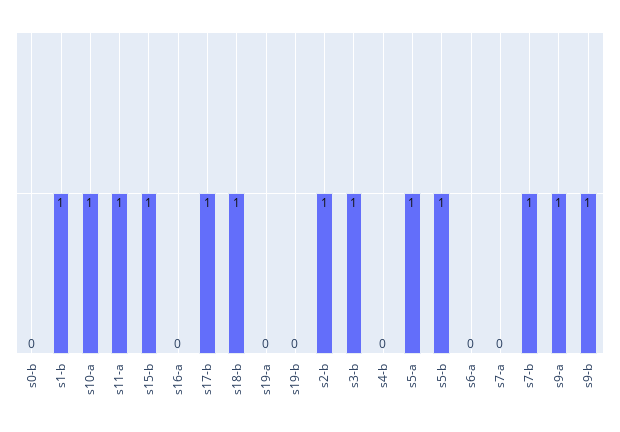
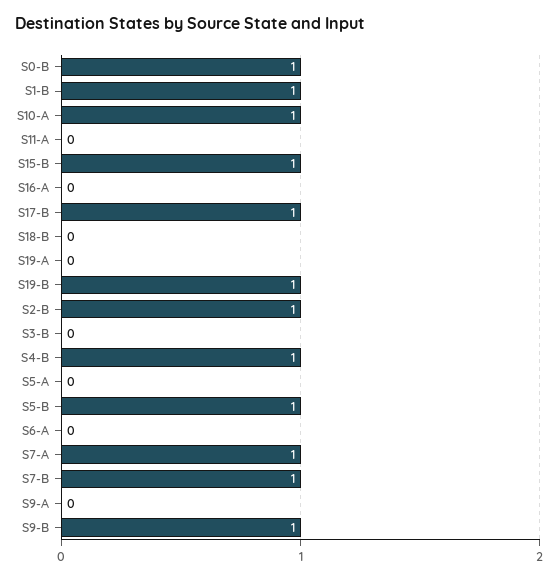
s0-b: 0 -> 1
s11-a: 1 -> 0
s18-b: 1 -> 0
s19-b: 0 -> 1
s3-b: 1 -> 0
s4-b: 0 -> 1
s5-a: 1 -> 0
s7-a: 0 -> 1
s9-a: 1 -> 0

